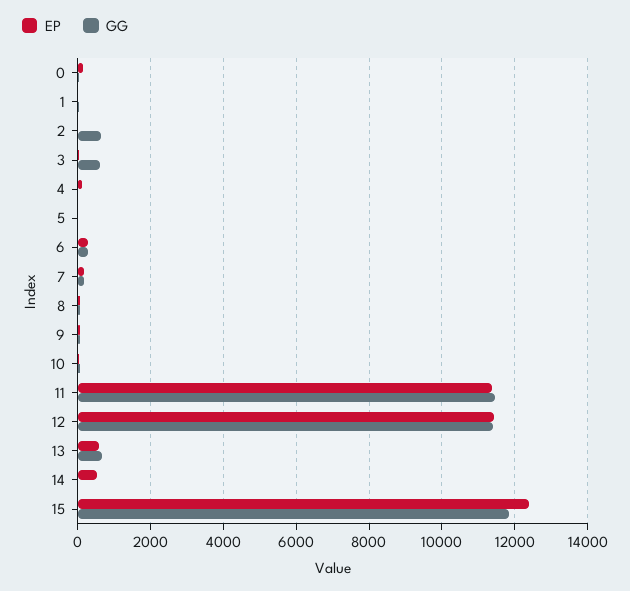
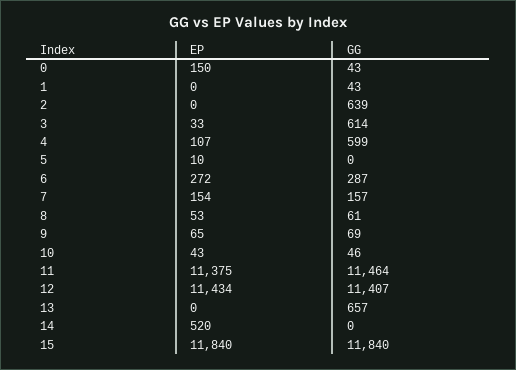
GG, 4: 0 -> 599
EP, 13: 600 -> 0
EP, 15: 12400 -> 11840

